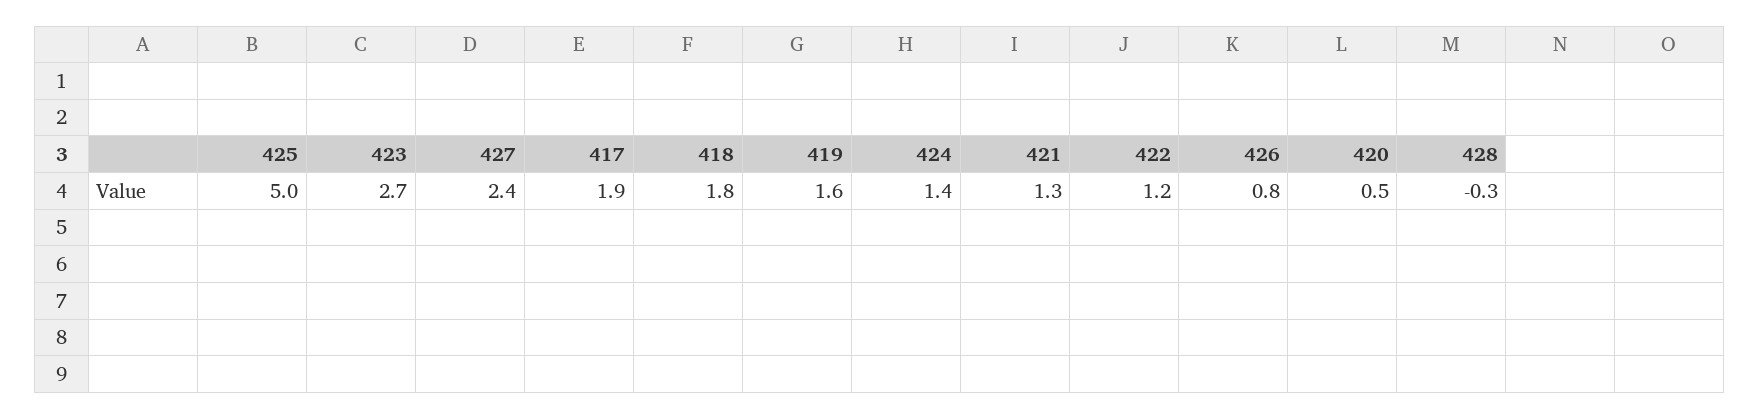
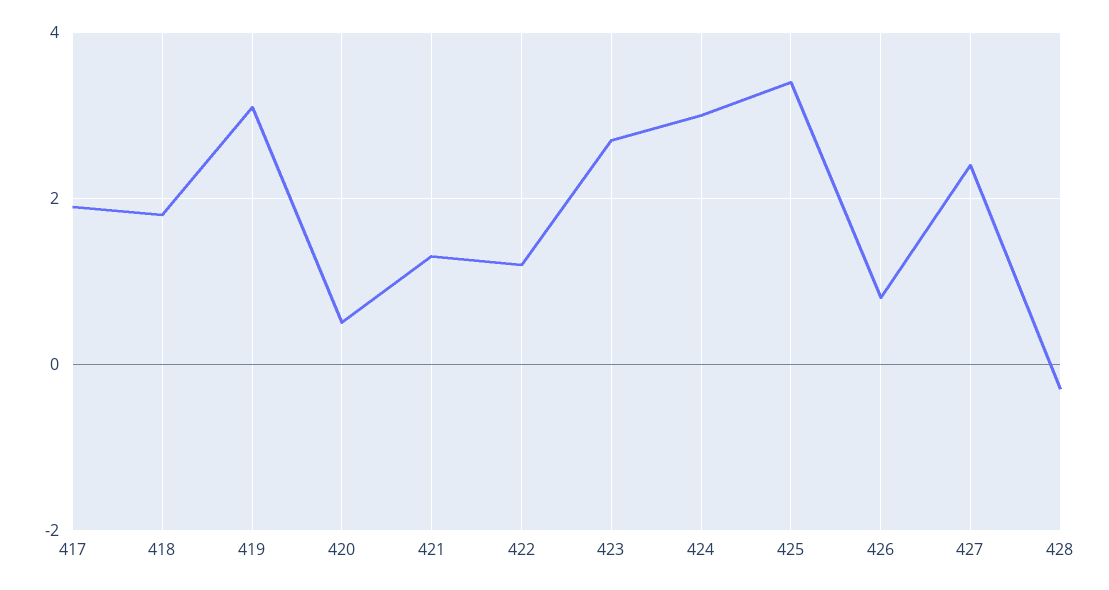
425: 5 -> 3.5
419: 1.6 -> 3
424: 1.4 -> 3

